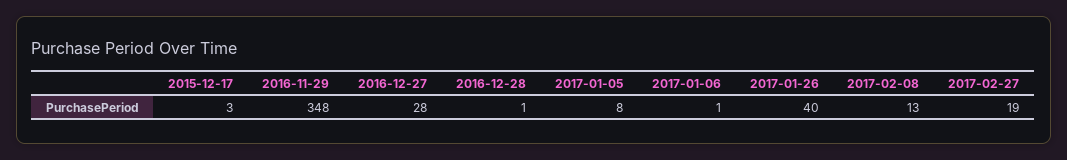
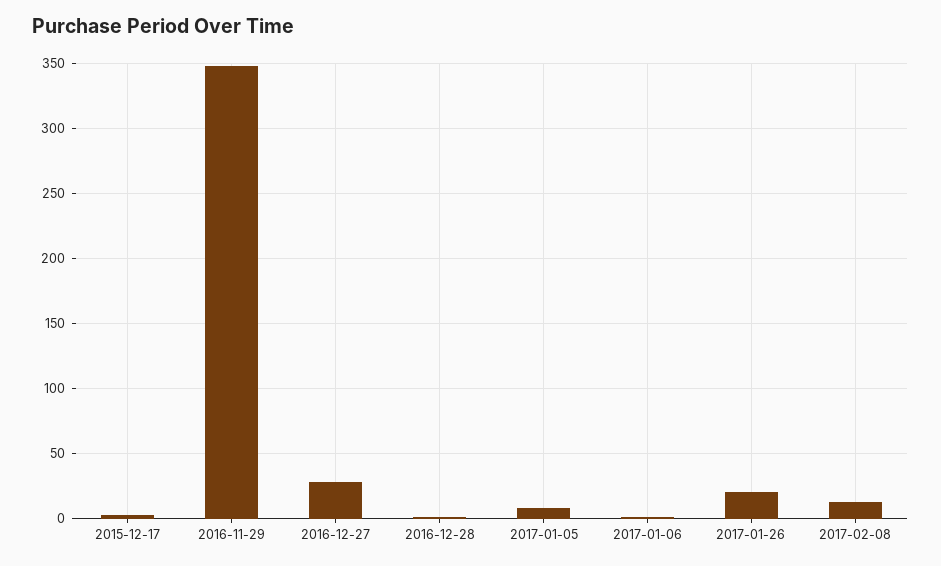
2017-01-26: 40 -> 20
2017-02-27: 19 -> none

